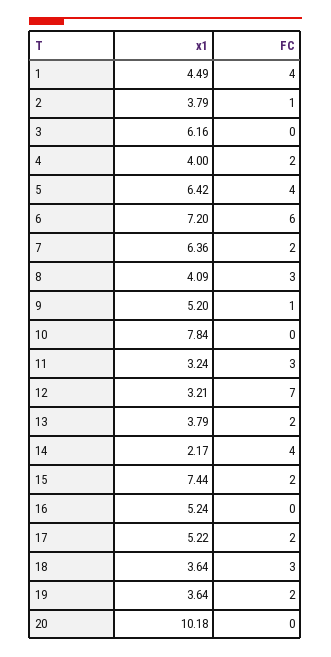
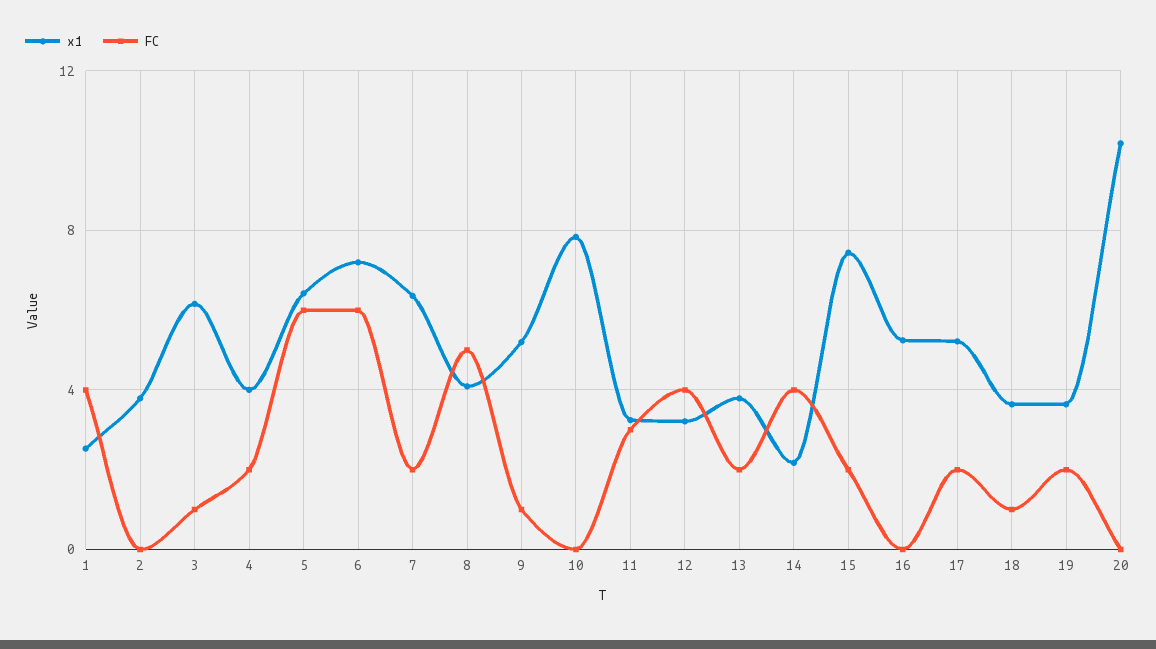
x1, 1: 4.49 -> 2.5
FC, 2: 1 -> 0
FC, 3: 0 -> 1
FC, 5: 4 -> 6
FC, 8: 3 -> 5
FC, 12: 7 -> 4
FC, 18: 3 -> 1

